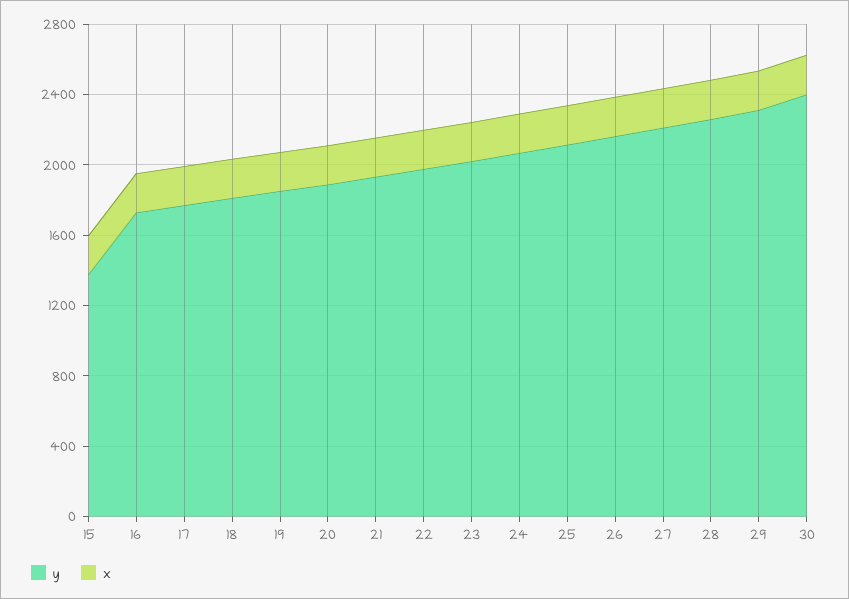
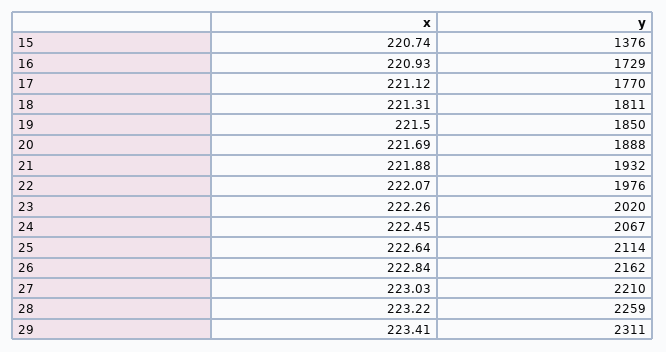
y, 30: 2400 -> none
x, 30: 200 -> none

